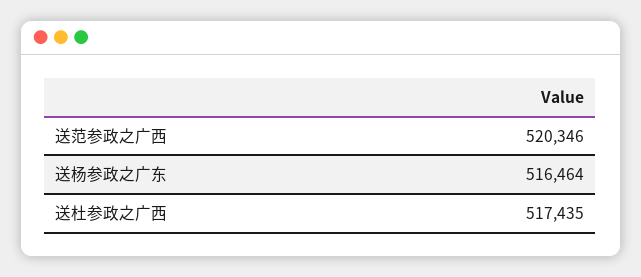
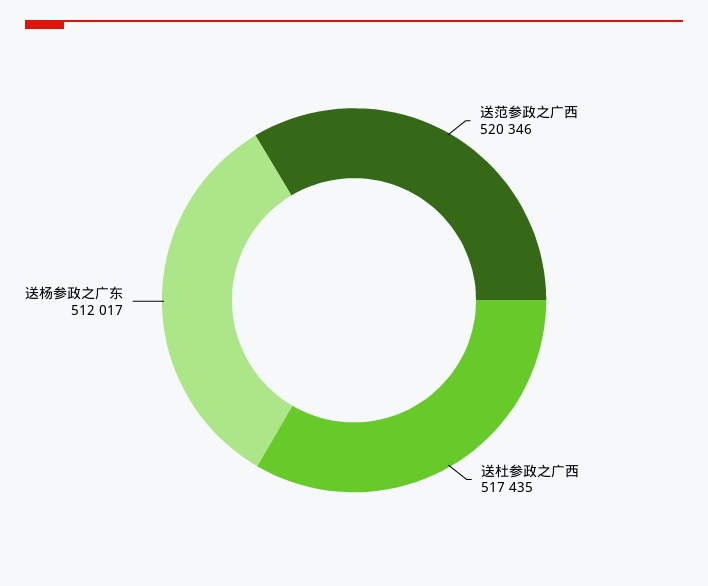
送杨参政之广东: 516464 -> 512017

